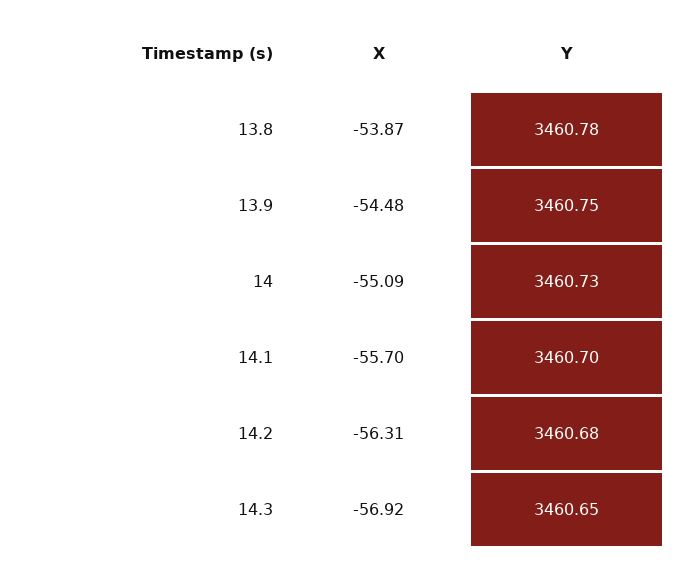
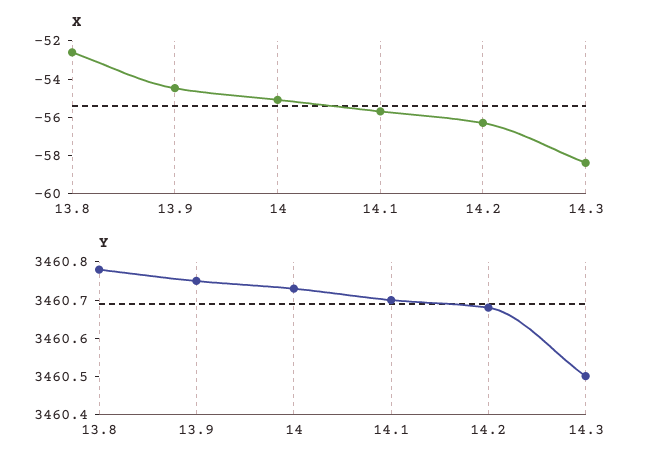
X, 13.8: -53.87 -> -52.5
X, 14.3: -56.92 -> -58.5
Y, 14.3: 3460.65 -> 3460.5

